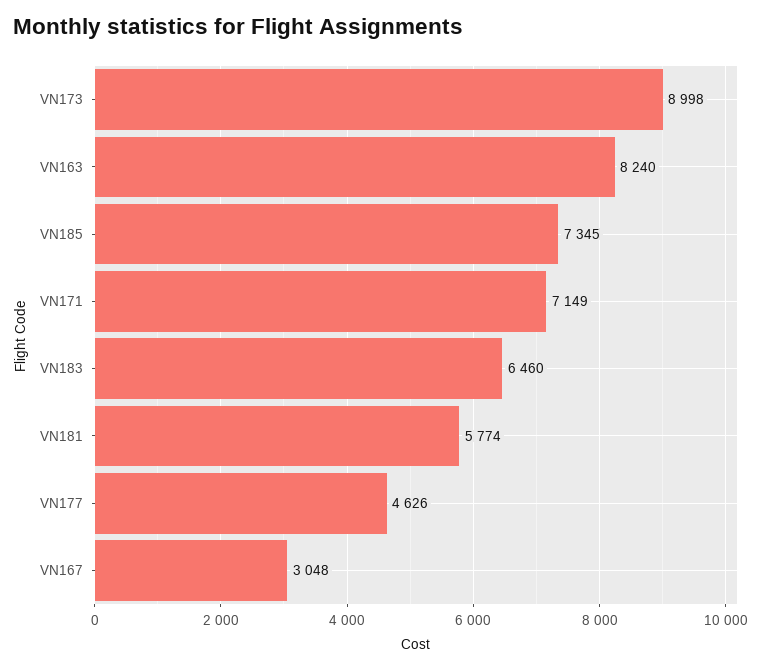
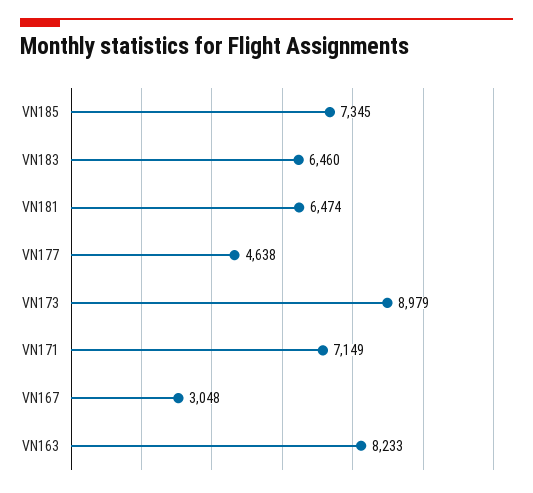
VN173: 8998 -> 8979
VN163: 8240 -> 8233
VN181: 5774 -> 6474
VN177: 4626 -> 4638

